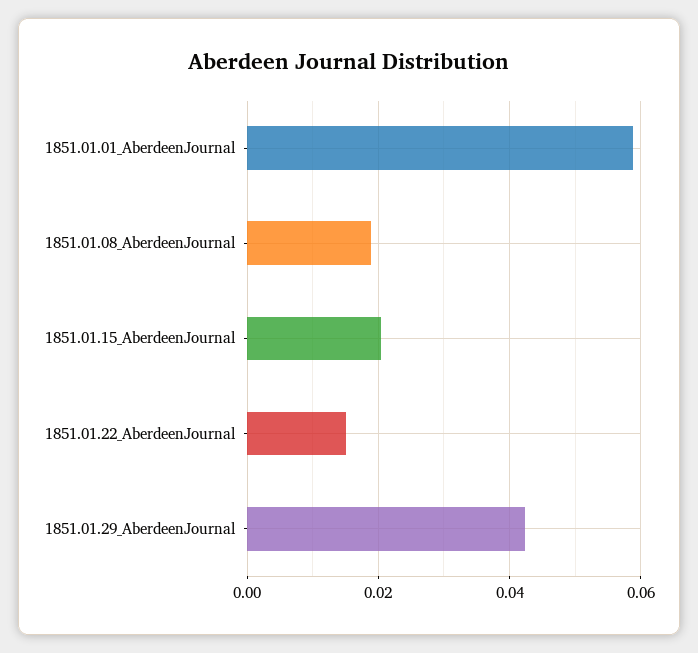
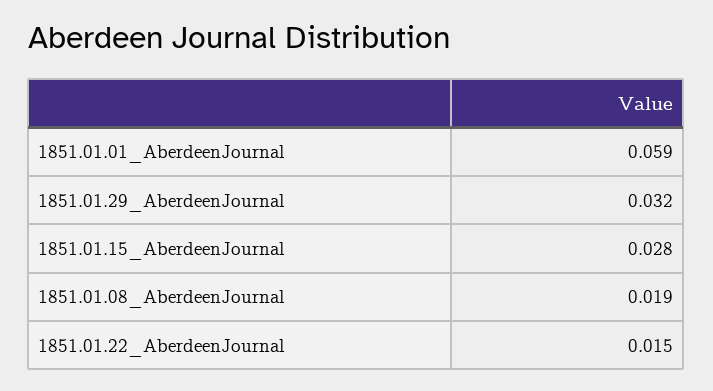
1851.01.15_AberdeenJournal: 0.02 -> 0.028
1851.01.29_AberdeenJournal: 0.042 -> 0.032

